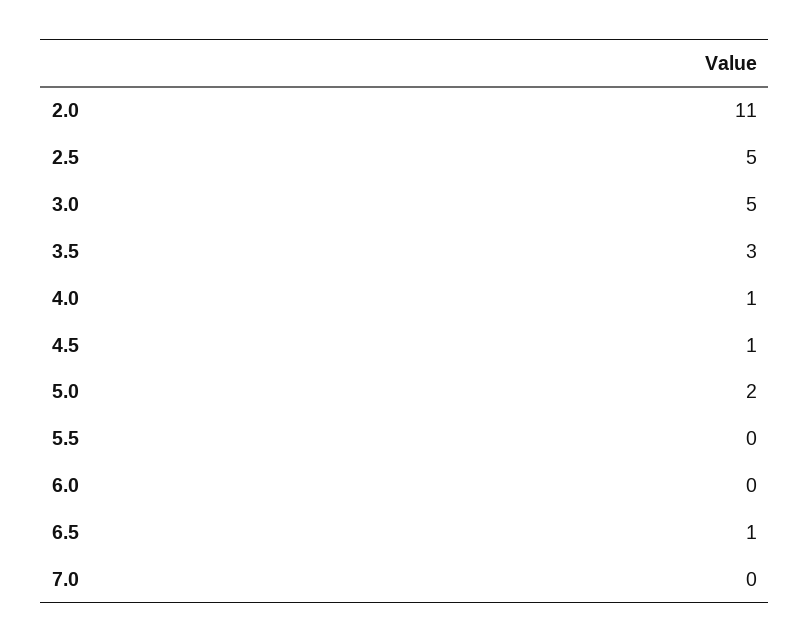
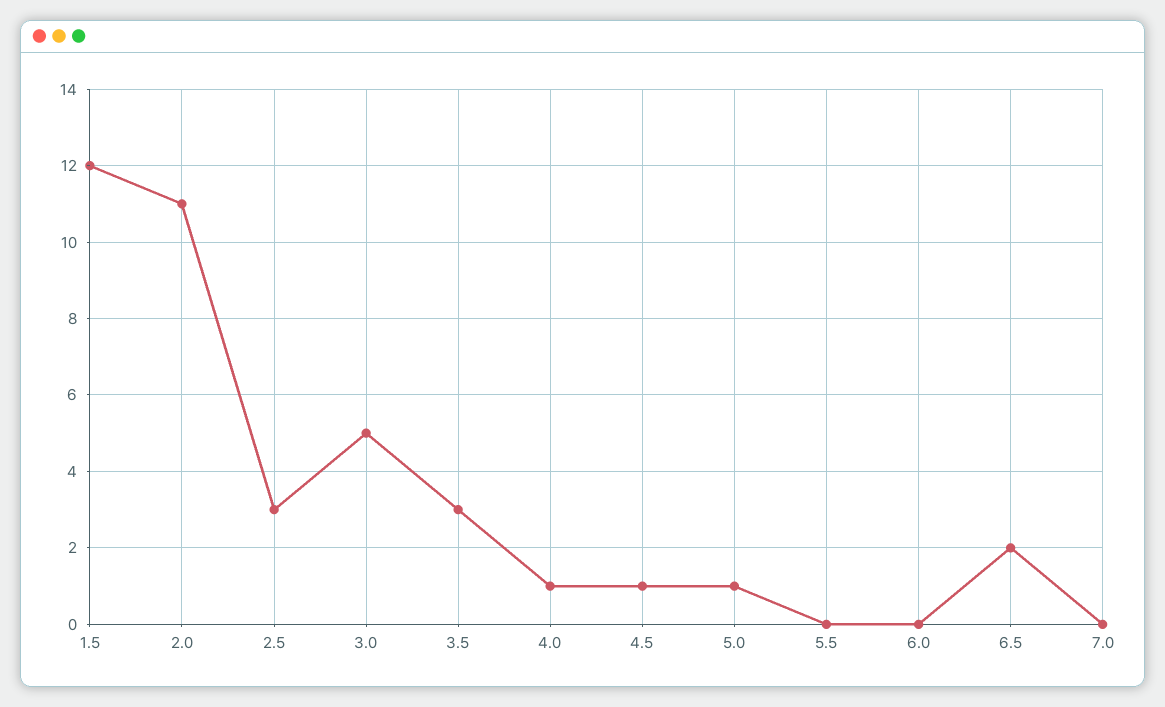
2.5: 5 -> 3
5.0: 2 -> 1
6.5: 1 -> 2
1.5: none -> 12

